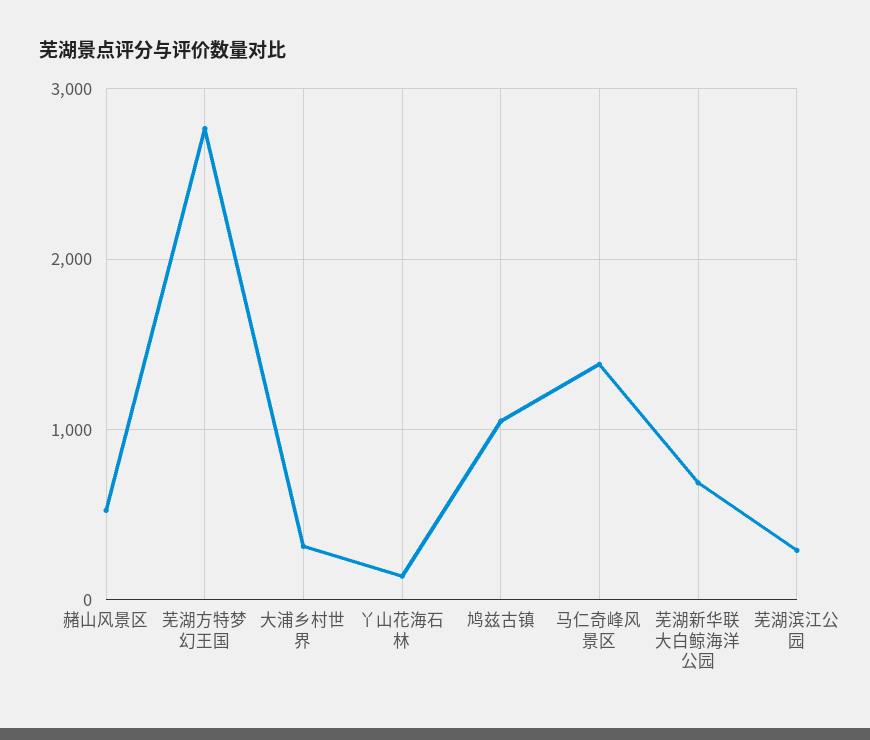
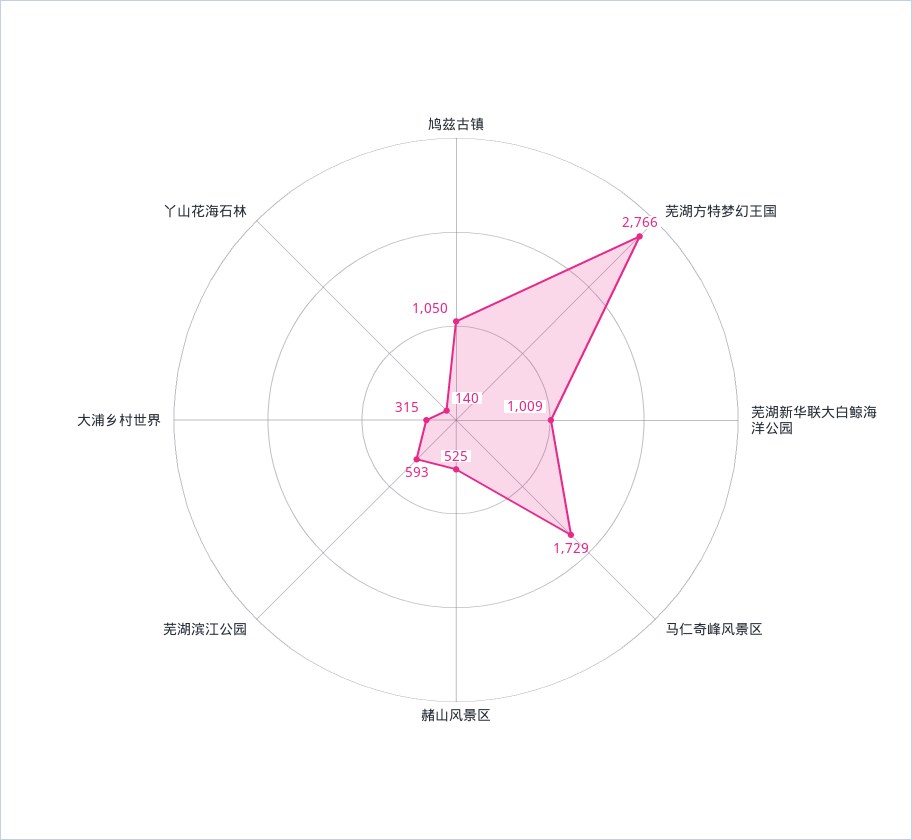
马仁奇峰风景区: 1400 -> 1729
芜湖新华联大白鲸海洋公园: 700 -> 1009
芜湖滨江公园: 300 -> 593

